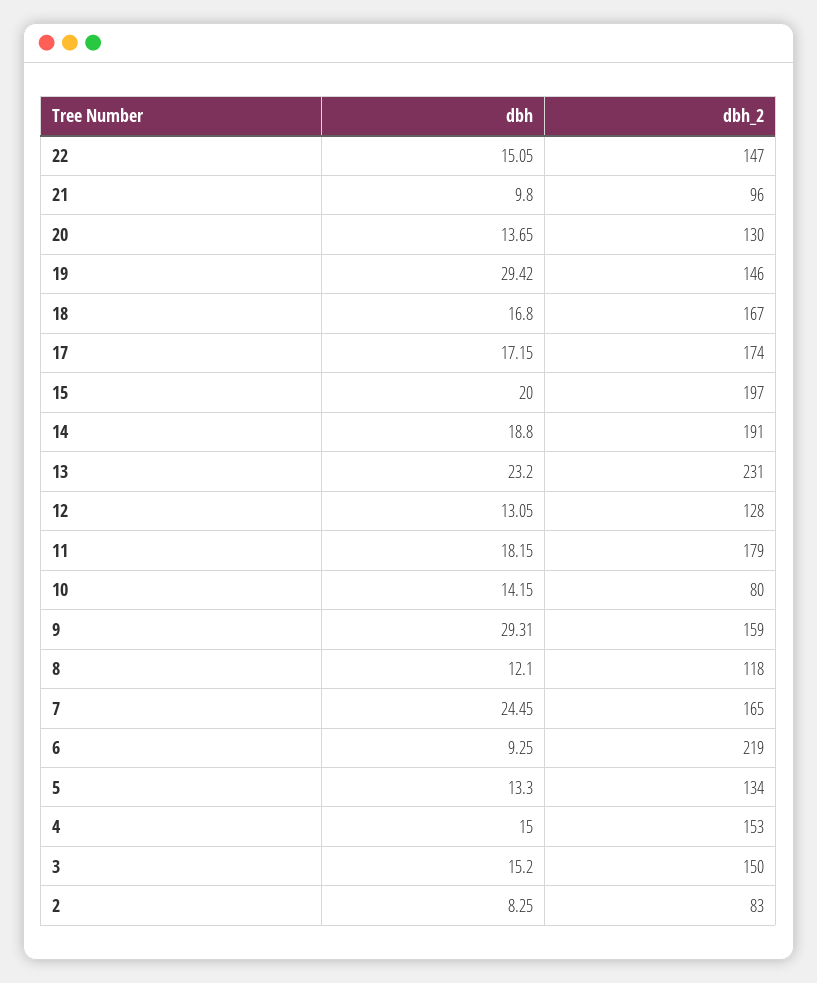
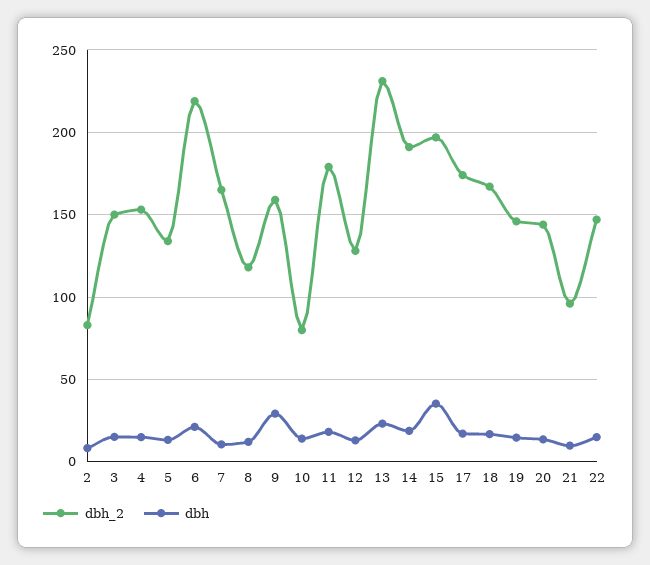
dbh_2, 20: 130 -> 145
dbh, 19: 29.42 -> 15
dbh, 15: 20 -> 35
dbh, 7: 24.45 -> 10
dbh, 6: 9.25 -> 20

